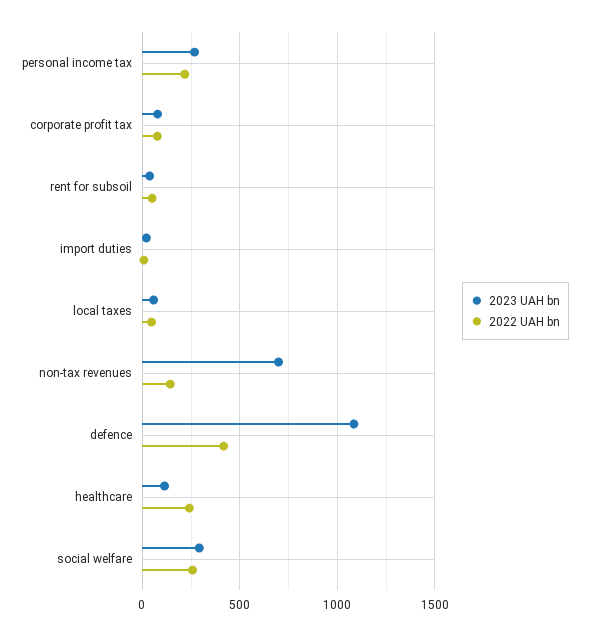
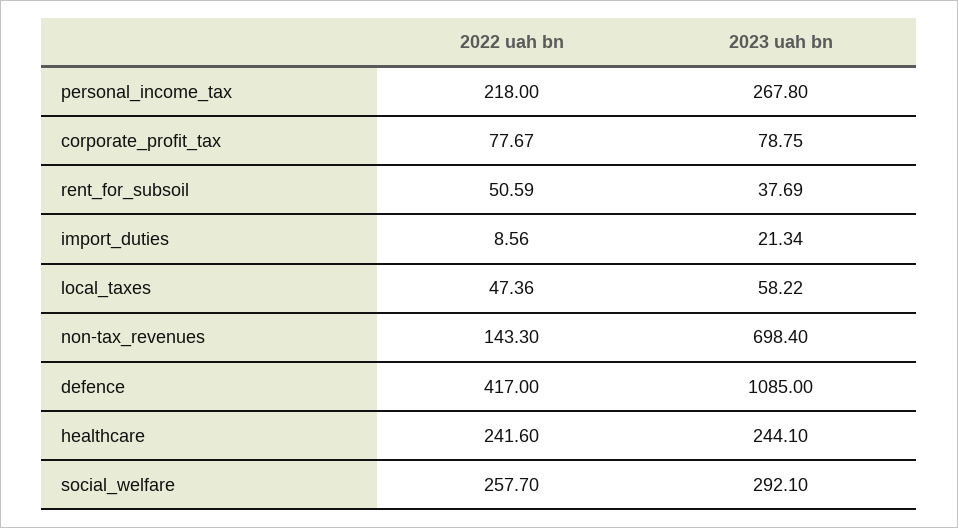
2023 UAH bn, healthcare: 100 -> 244.1

